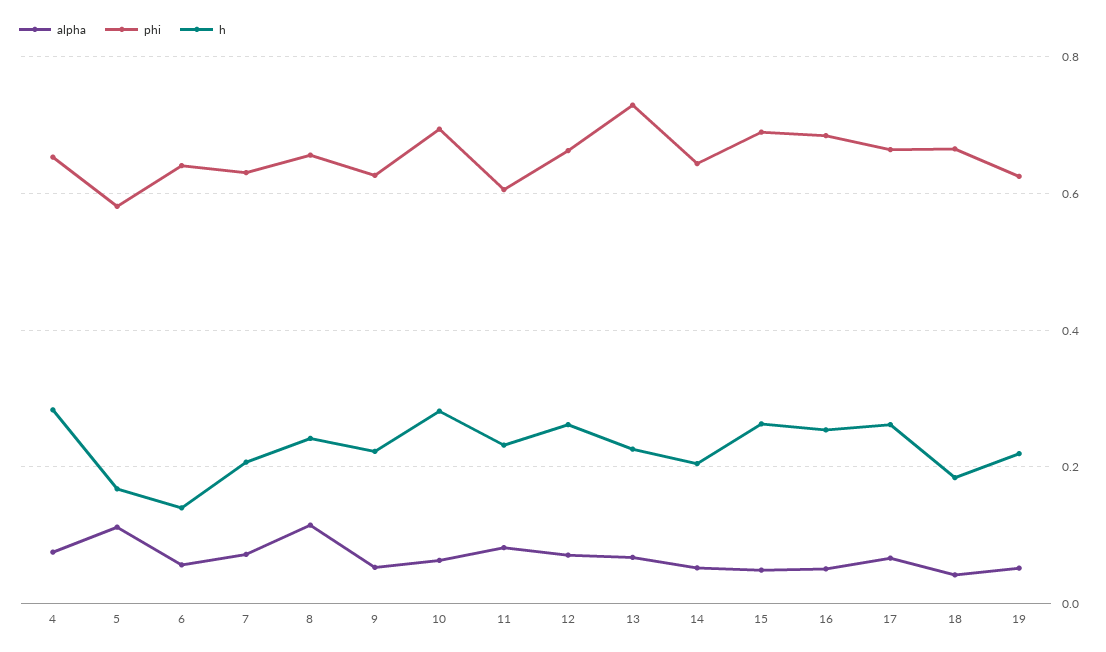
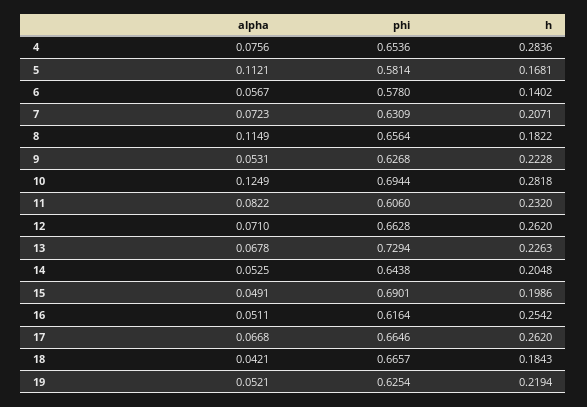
phi, 6: 0.64 -> 0.578
h, 8: 0.24 -> 0.1822
alpha, 10: 0.06 -> 0.1249
h, 15: 0.26 -> 0.1986
phi, 16: 0.68 -> 0.6164

